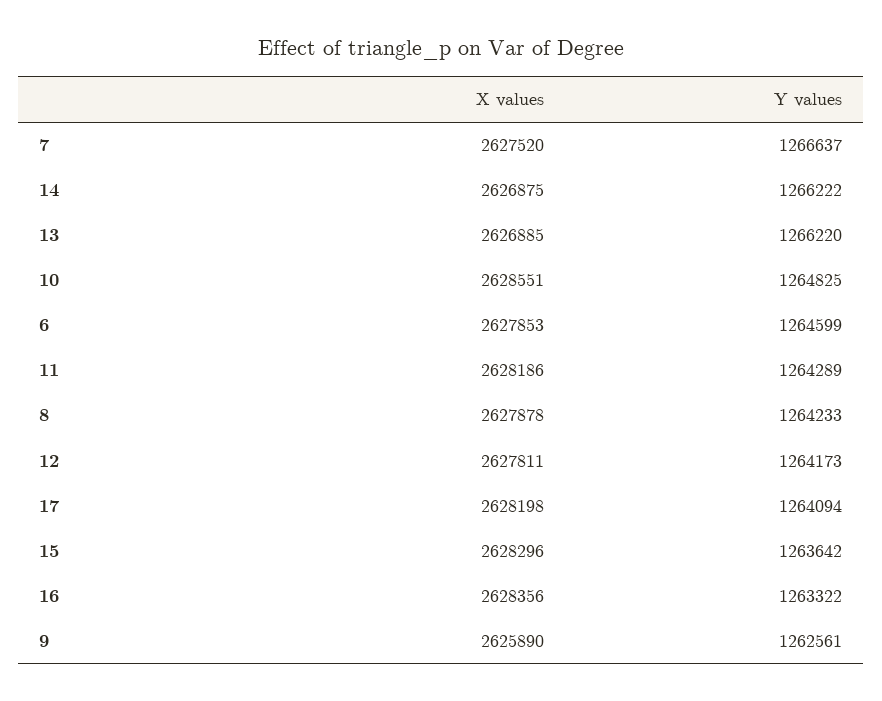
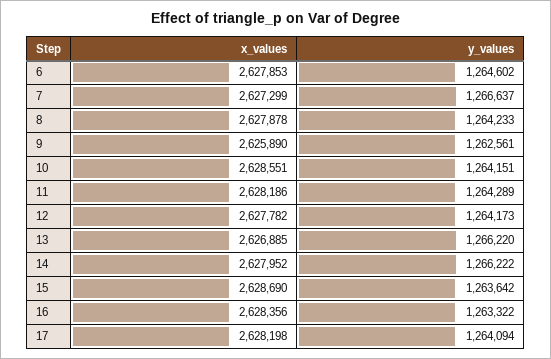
X values, 7: 2627520 -> 2627299
X values, 14: 2626875 -> 2627952
Y values, 10: 1264825 -> 1264151
Y values, 6: 1264599 -> 1264602
X values, 12: 2627811 -> 2627782
X values, 15: 2628296 -> 2628690

